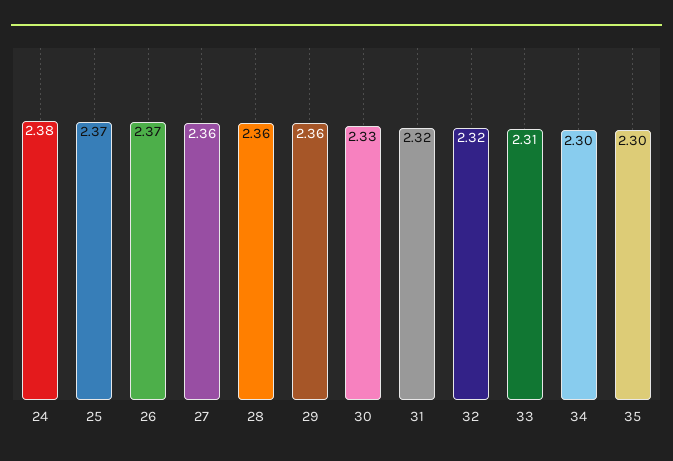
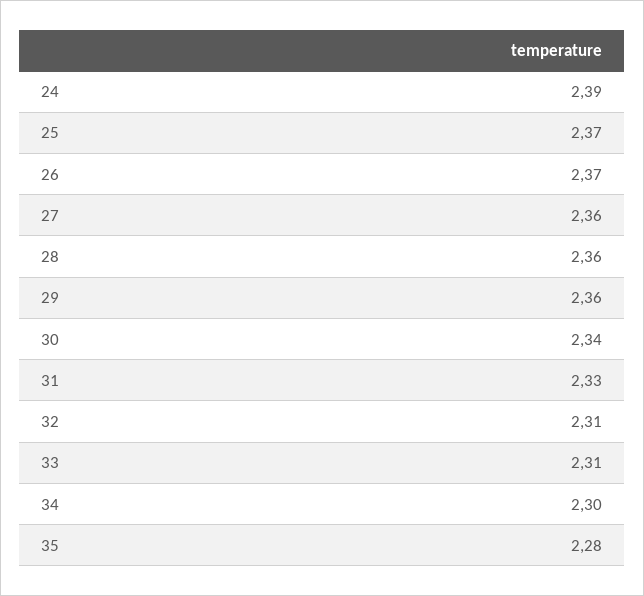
24: 2.38 -> 2.39
30: 2.33 -> 2.34
31: 2.32 -> 2.33
32: 2.32 -> 2.31
35: 2.3 -> 2.28

